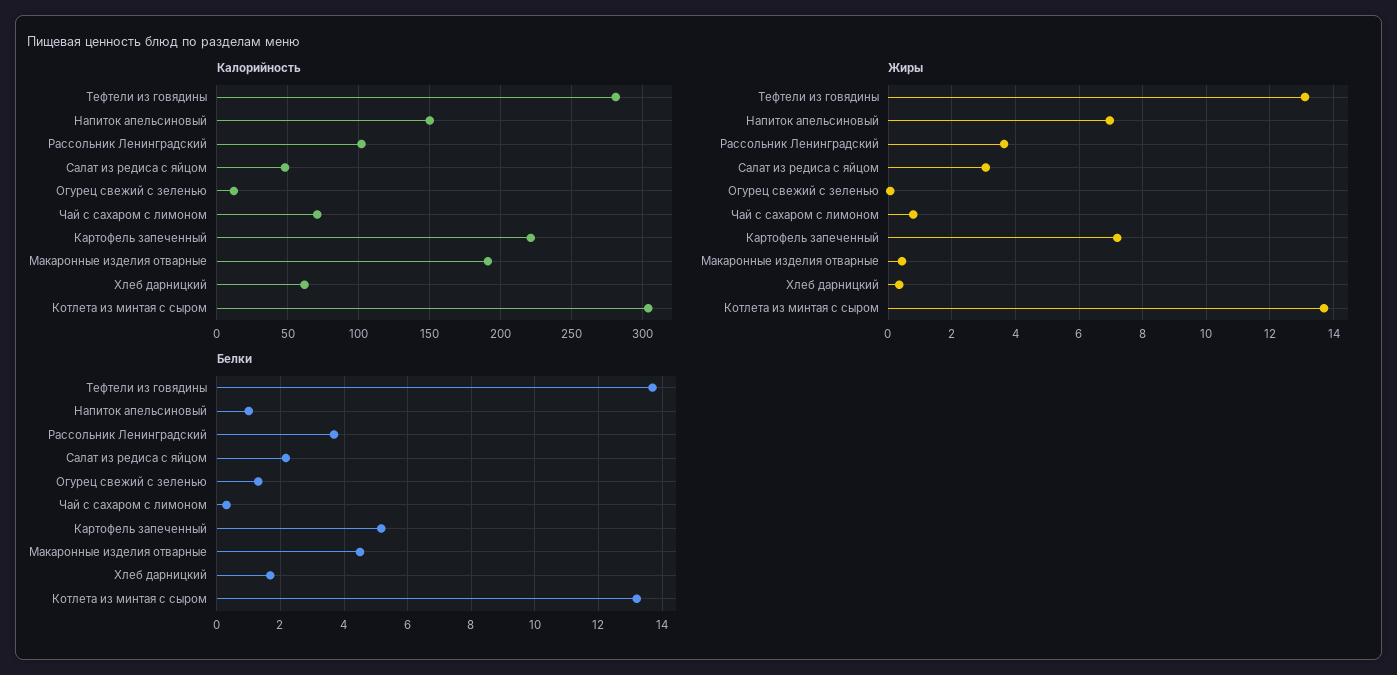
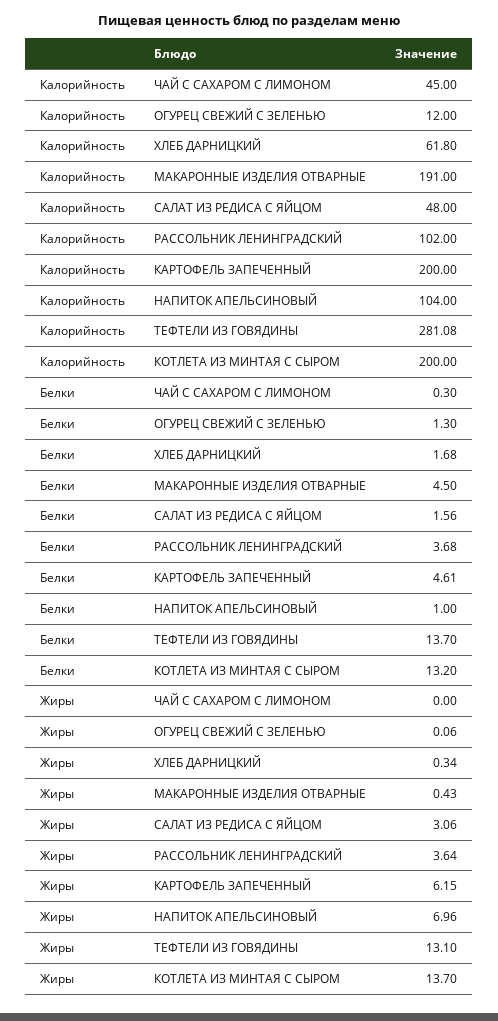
Калорийность, Напиток апельсиновый: 150 -> 104
Калорийность, Чай с сахаром с лимоном: 70 -> 45
Калорийность, Картофель запеченный: 220 -> 200
Калорийность, Котлета из минтая с сыром: 305 -> 200
Жиры, Чай с сахаром с лимоном: 0.8 -> 0
Жиры, Картофель запеченный: 7.2 -> 6.15
Белки, Салат из редиса с яйцом: 2.2 -> 1.56
Белки, Картофель запеченный: 5.2 -> 4.61

